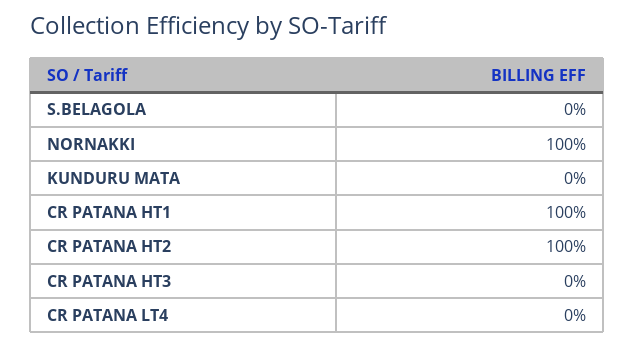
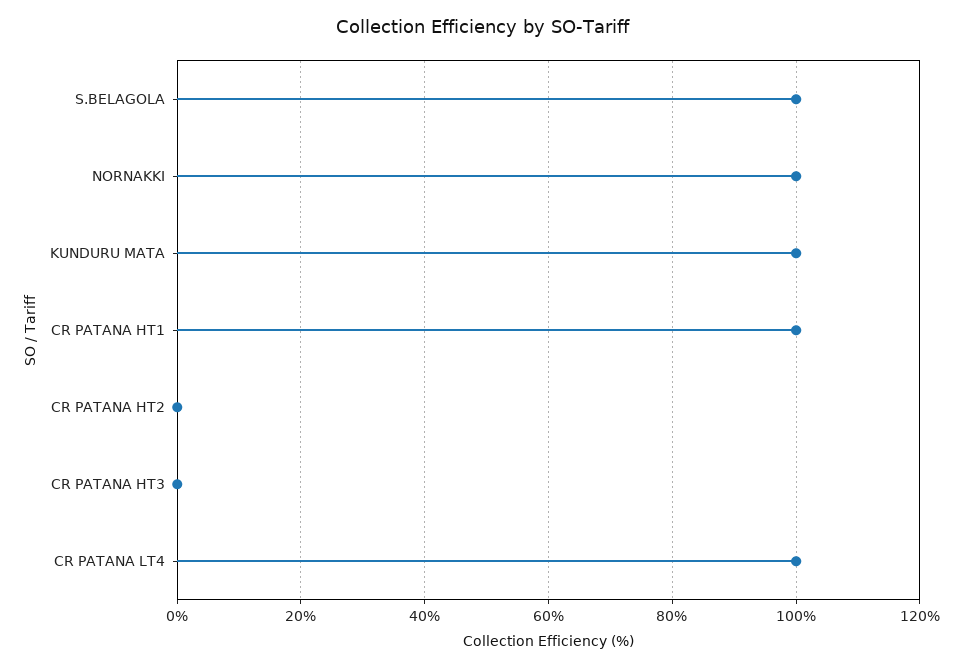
S.BELAGOLA: 0 -> 100
KUNDURU MATA: 0 -> 100
CR PATANA HT2: 100 -> 0
CR PATANA LT4: 0 -> 100

